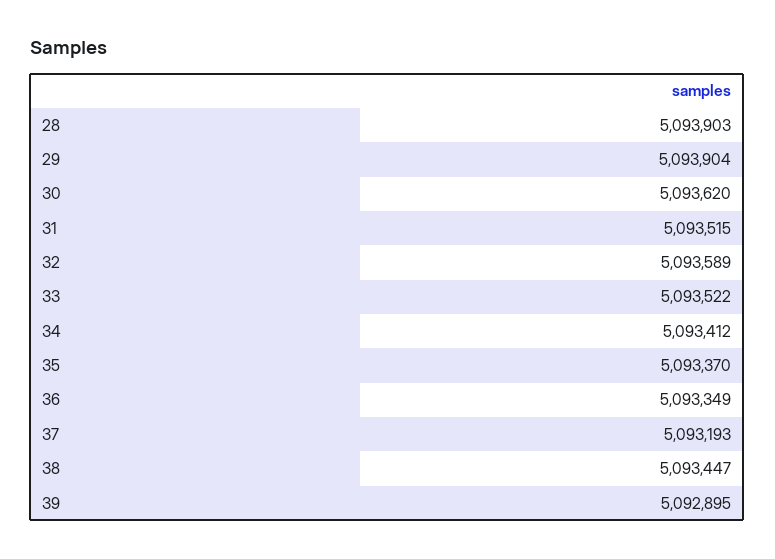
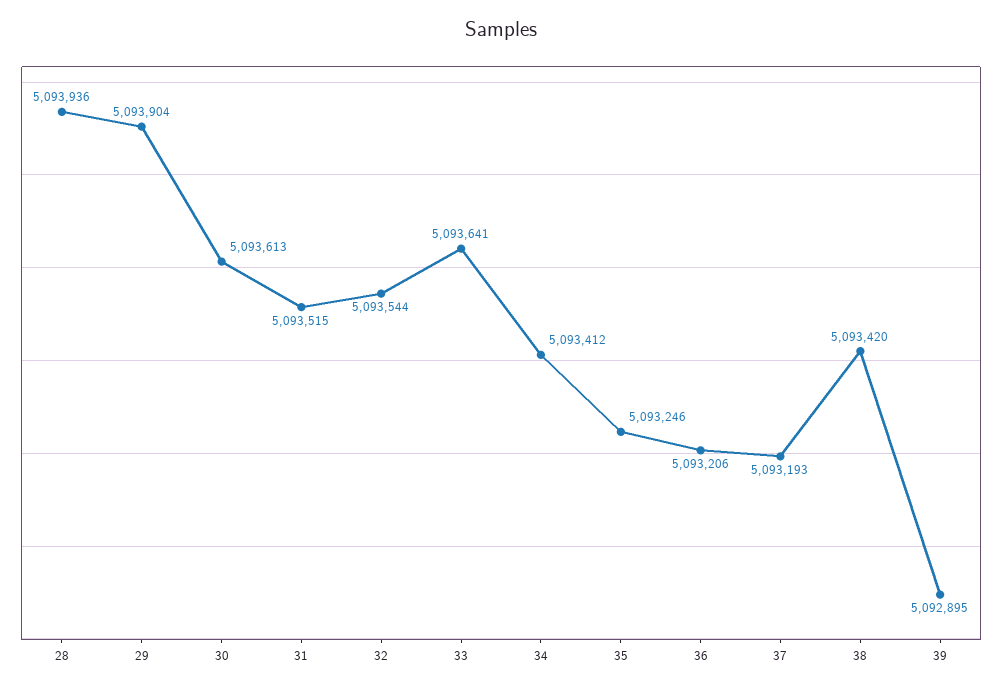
28: 5093903 -> 5093936
30: 5093620 -> 5093613
32: 5093589 -> 5093544
33: 5093522 -> 5093641
35: 5093370 -> 5093246
36: 5093349 -> 5093206
38: 5093447 -> 5093420

